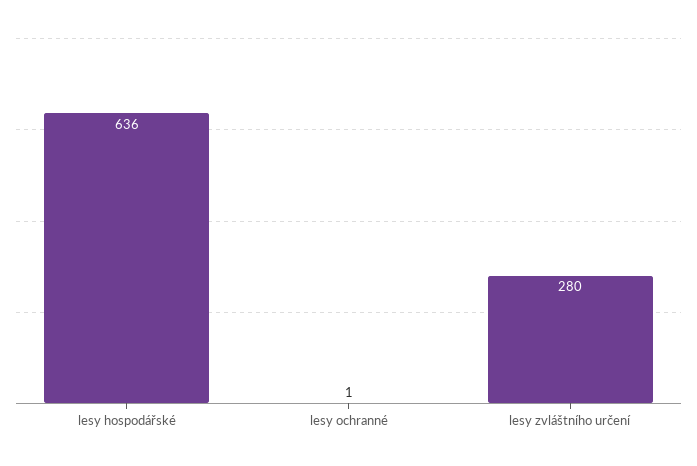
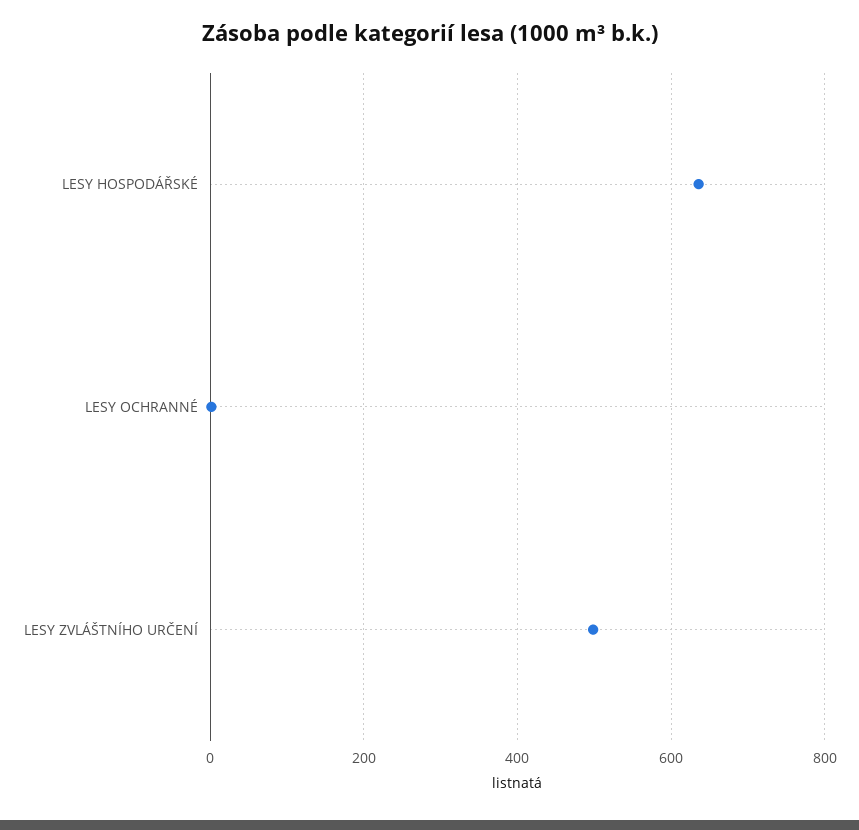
lesy zvláštního určení: 280 -> 500

